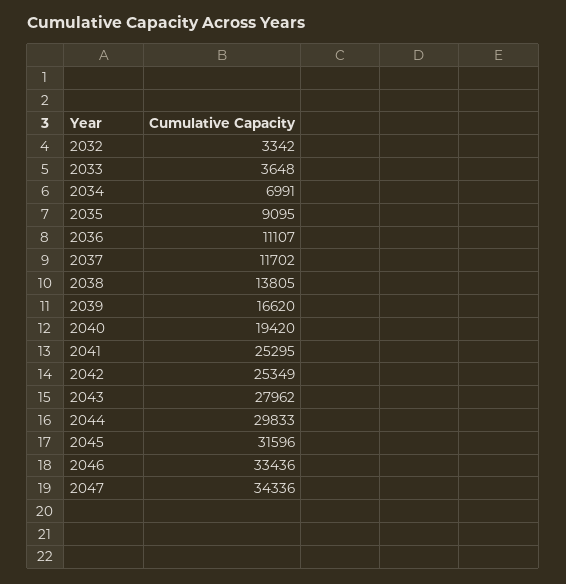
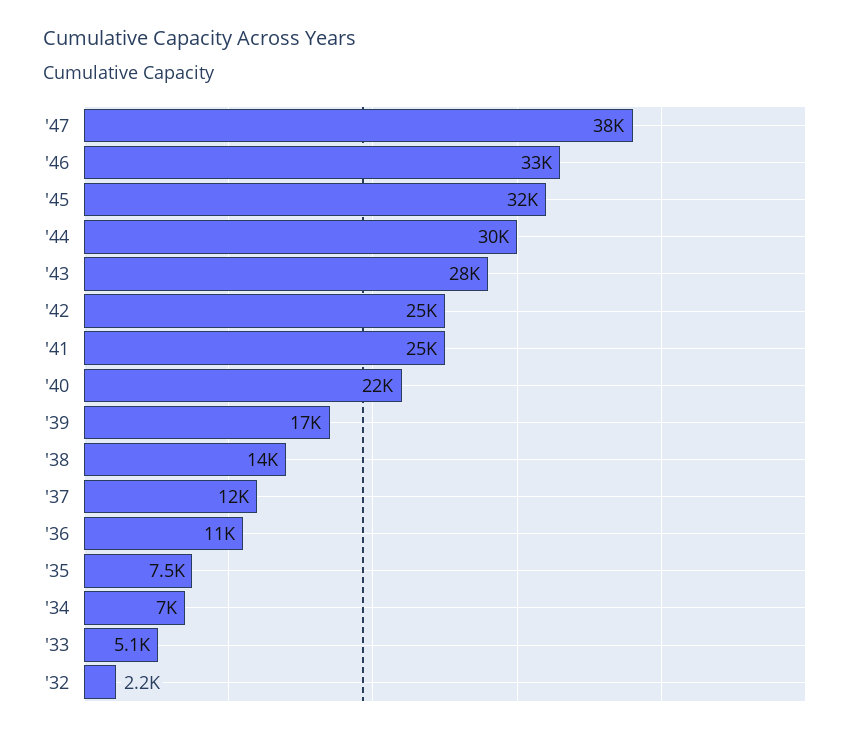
2032: 3342 -> 2200
2033: 3648 -> 5100
2035: 9095 -> 7500
2040: 19420 -> 22000
2047: 34336 -> 38000

